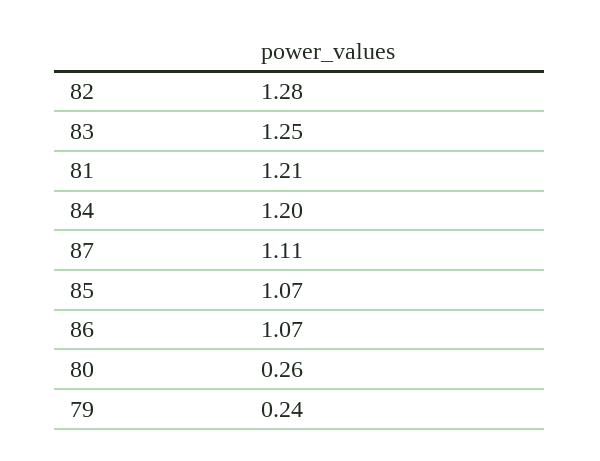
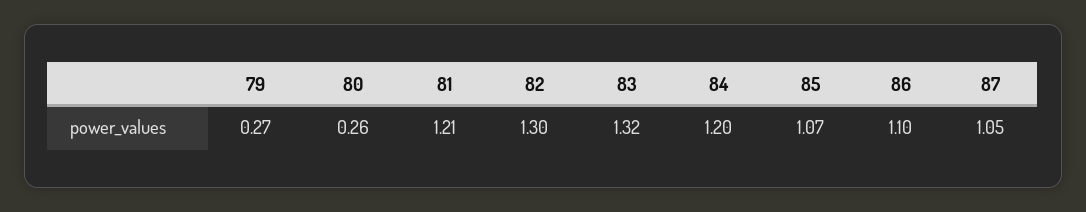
82: 1.28 -> 1.3
83: 1.25 -> 1.32
87: 1.11 -> 1.05
86: 1.07 -> 1.1
79: 0.24 -> 0.27

